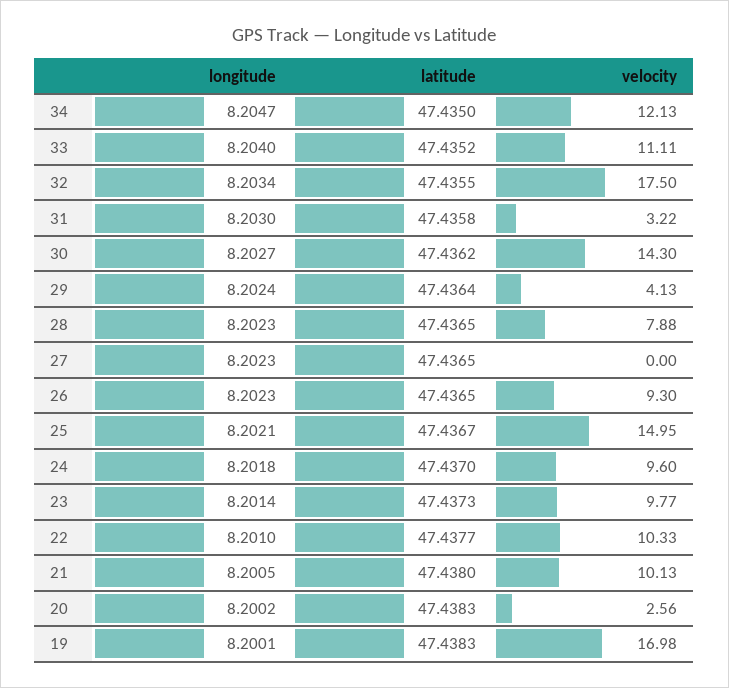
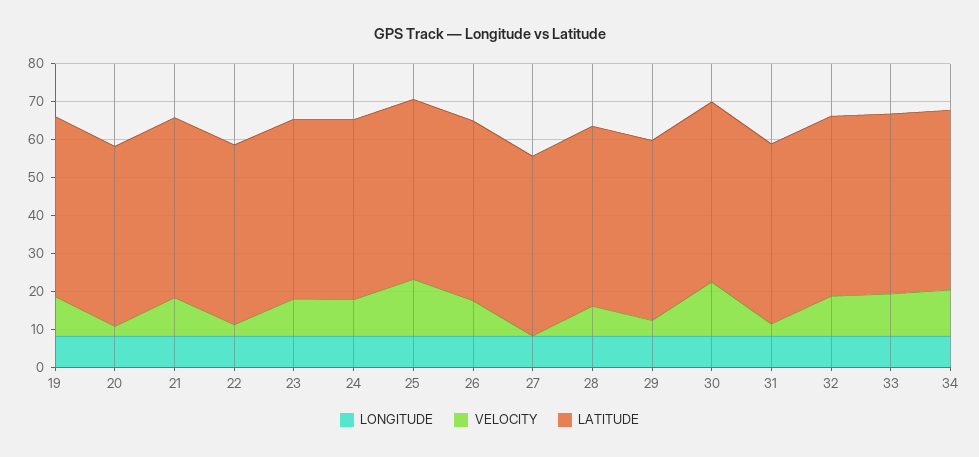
velocity, 32: 17.5 -> 10
velocity, 22: 10.33 -> 2.5
velocity, 19: 16.98 -> 10

